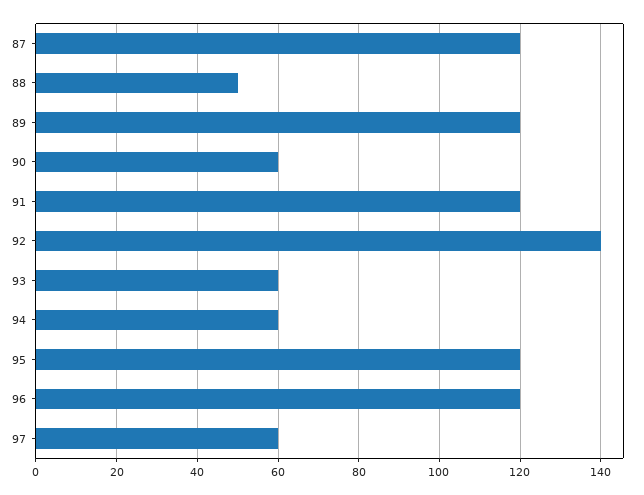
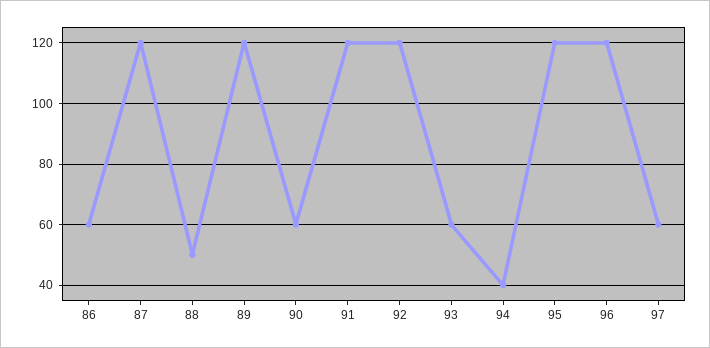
92: 140 -> 120
94: 60 -> 40
86: none -> 60

